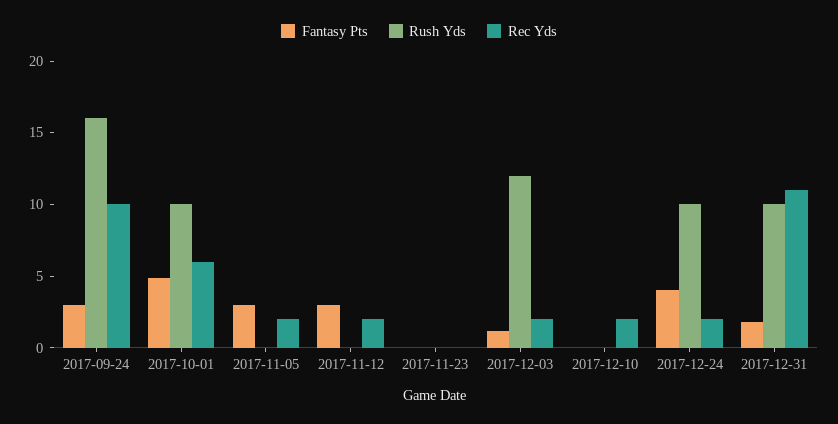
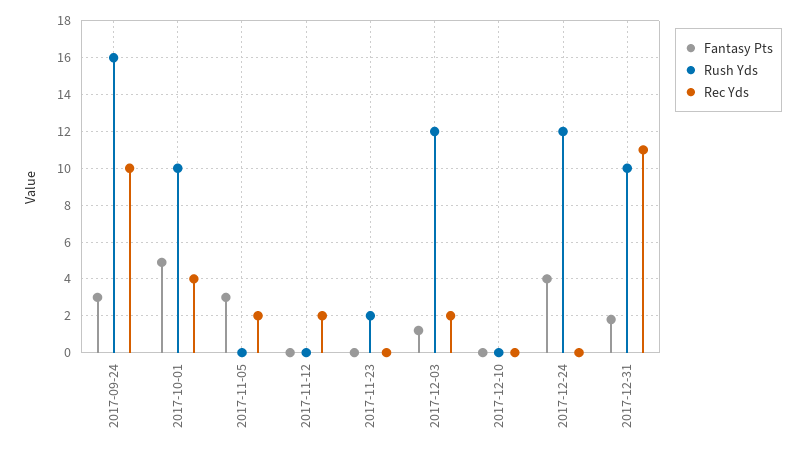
Rec Yds, 2017-10-01: 6 -> 4
Fantasy Pts, 2017-11-12: 3 -> 0
Rush Yds, 2017-11-23: 0 -> 2
Rec Yds, 2017-12-10: 2 -> 0
Rush Yds, 2017-12-24: 10 -> 12
Rec Yds, 2017-12-24: 2 -> 0

